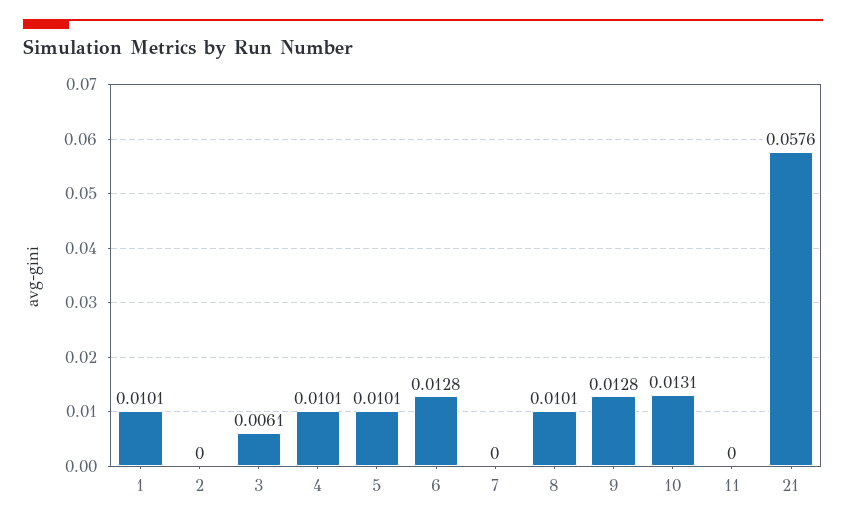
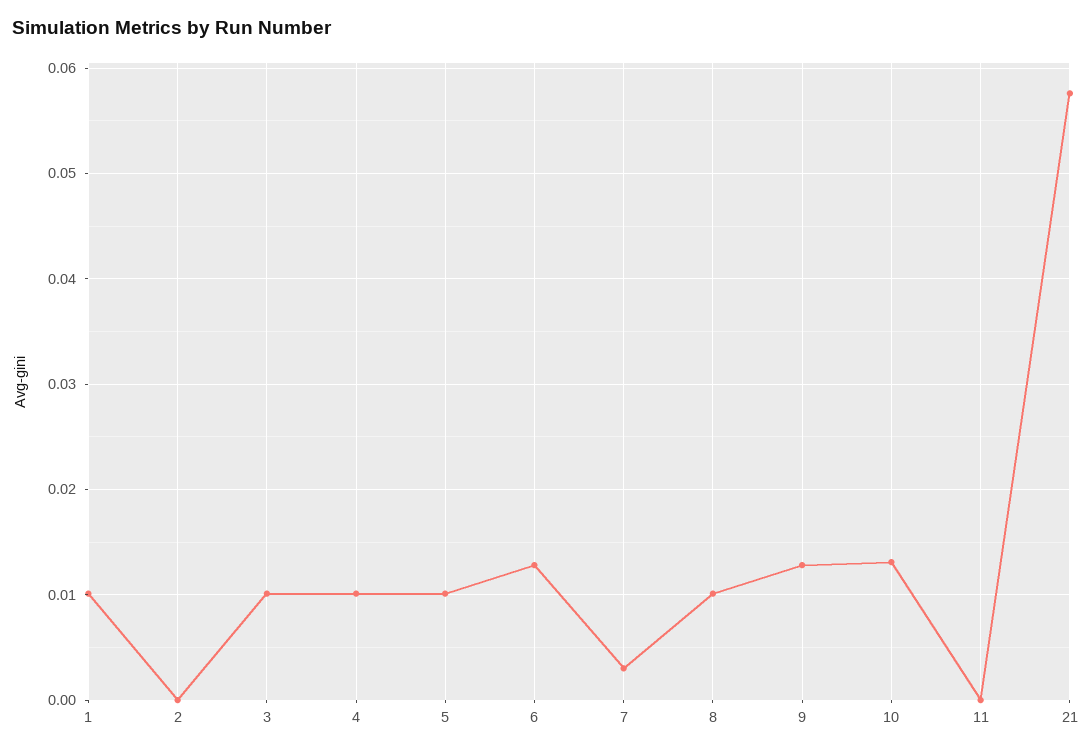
3: 0.0061 -> 0.01
7: 0 -> 0.003

